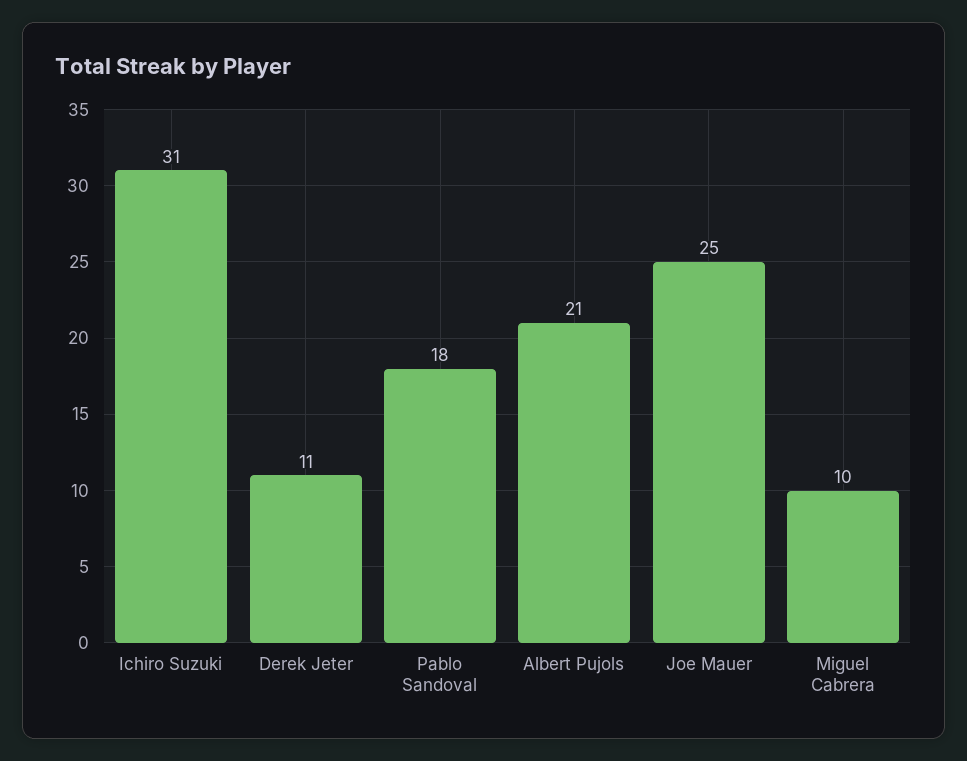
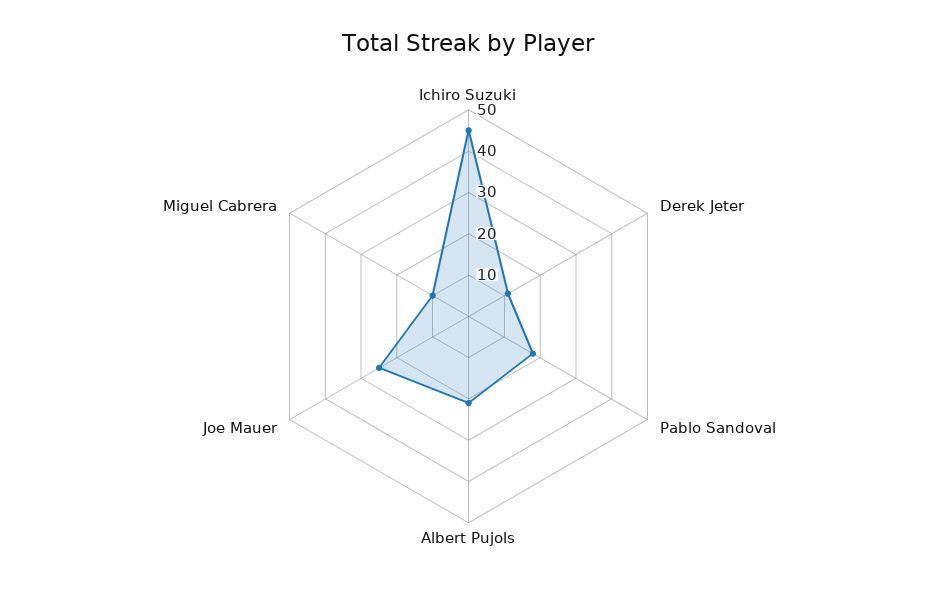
Ichiro Suzuki: 31 -> 45

